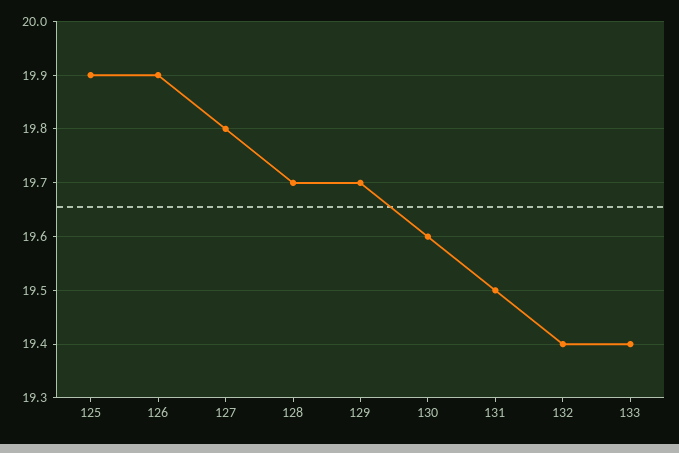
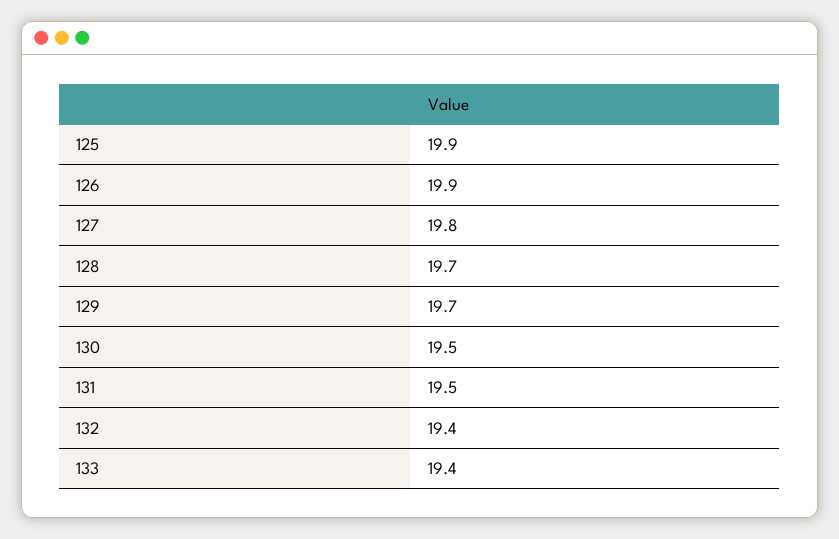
130: 19.6 -> 19.5

